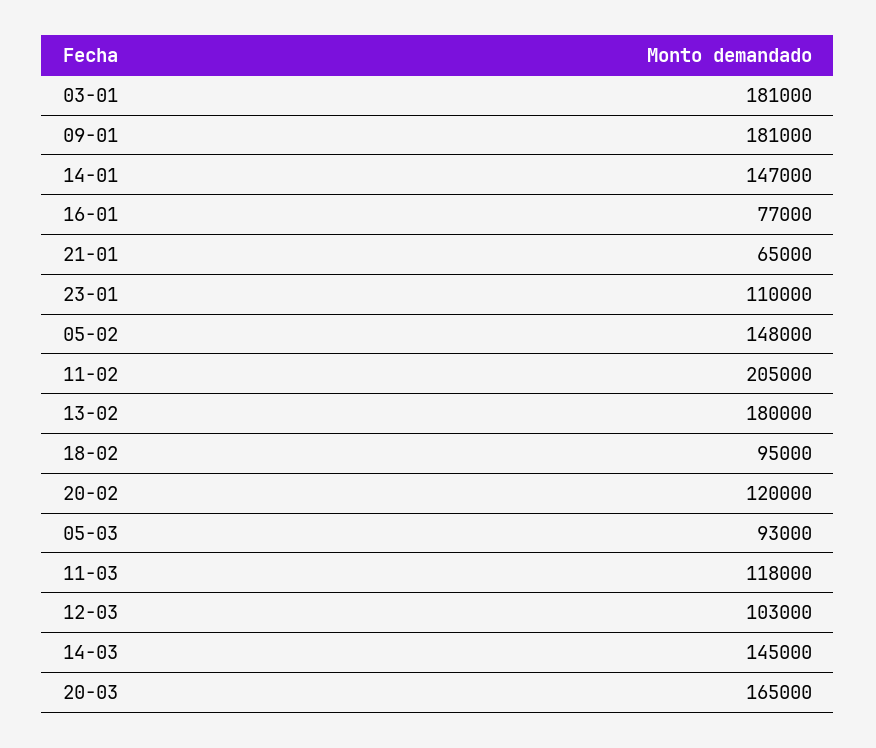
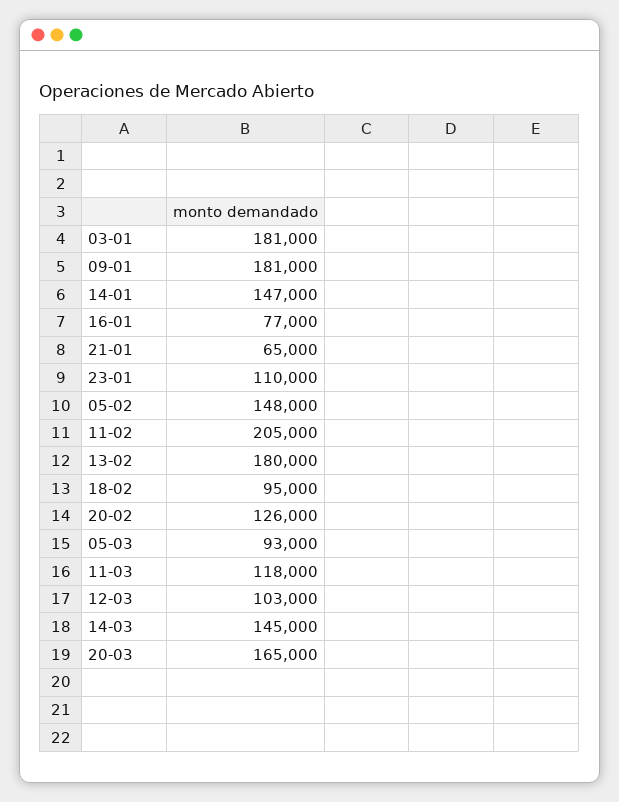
20-02: 120000 -> 126000

